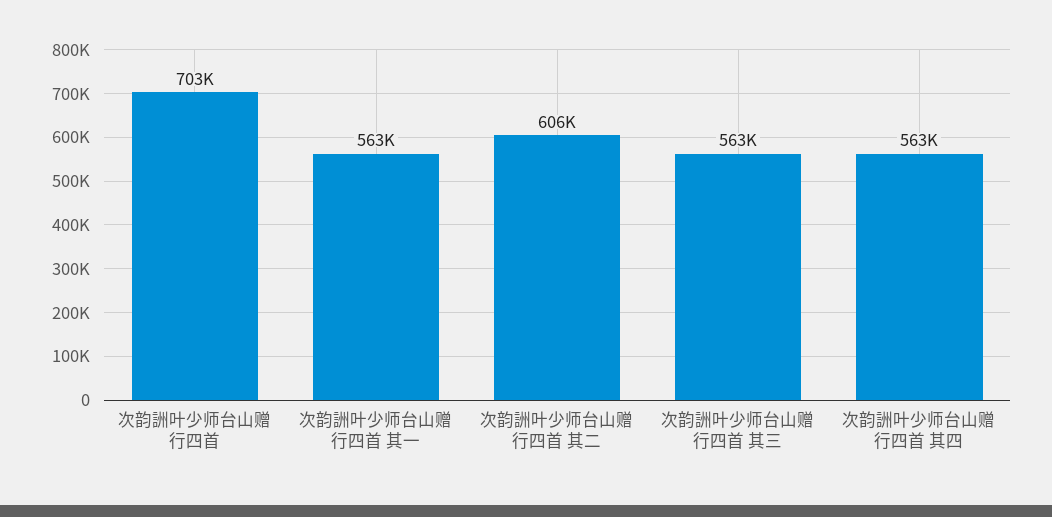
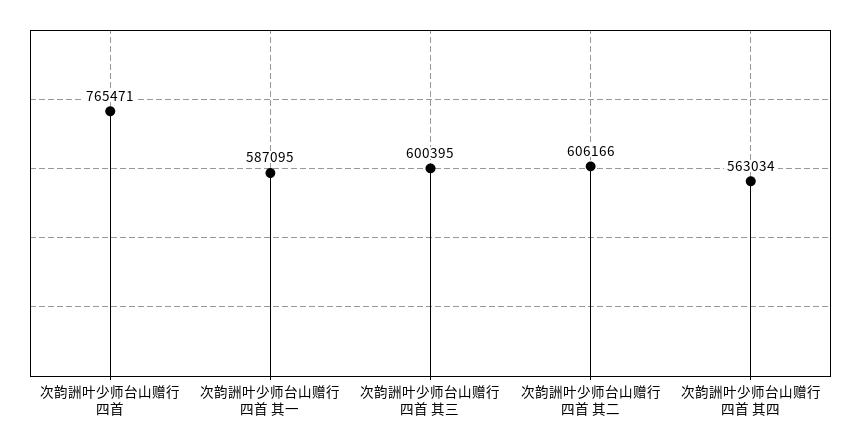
次韵詶叶少师台山赠行四首: 703000 -> 765471
次韵詶叶少师台山赠行四首 其一: 563000 -> 587095
次韵詶叶少师台山赠行四首 其三: 563000 -> 600395

